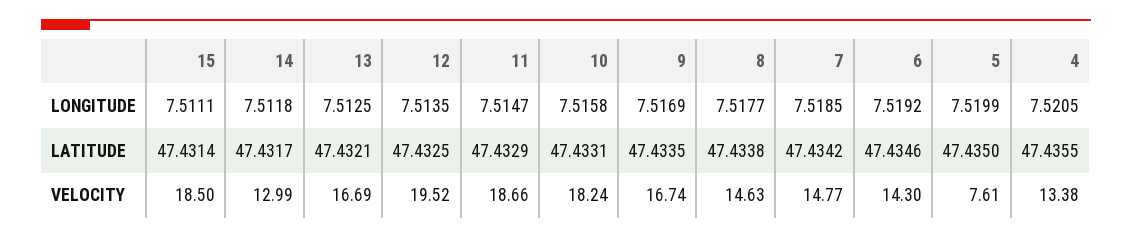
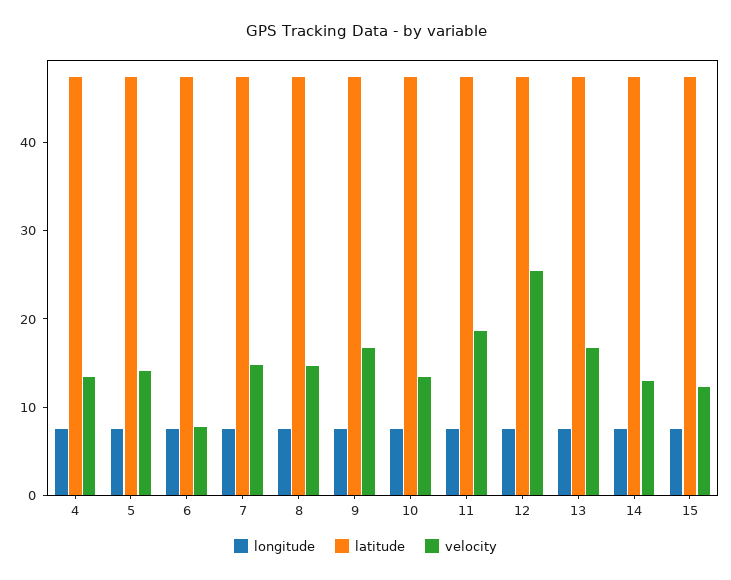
VELOCITY, 15: 18.5 -> 12
VELOCITY, 12: 19.52 -> 26
VELOCITY, 10: 18.24 -> 14
VELOCITY, 6: 14.3 -> 8
VELOCITY, 5: 7.61 -> 14

